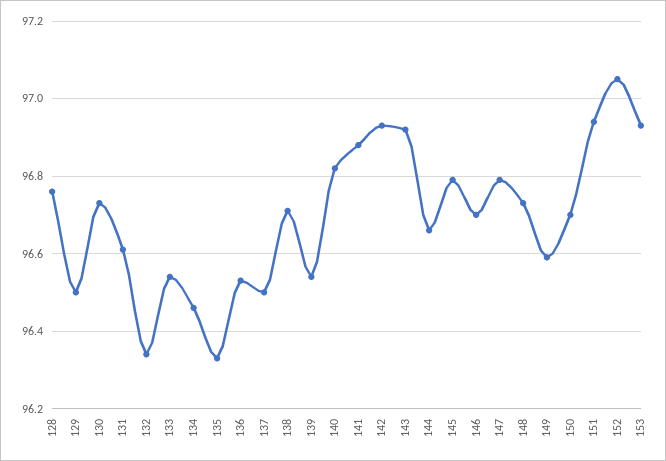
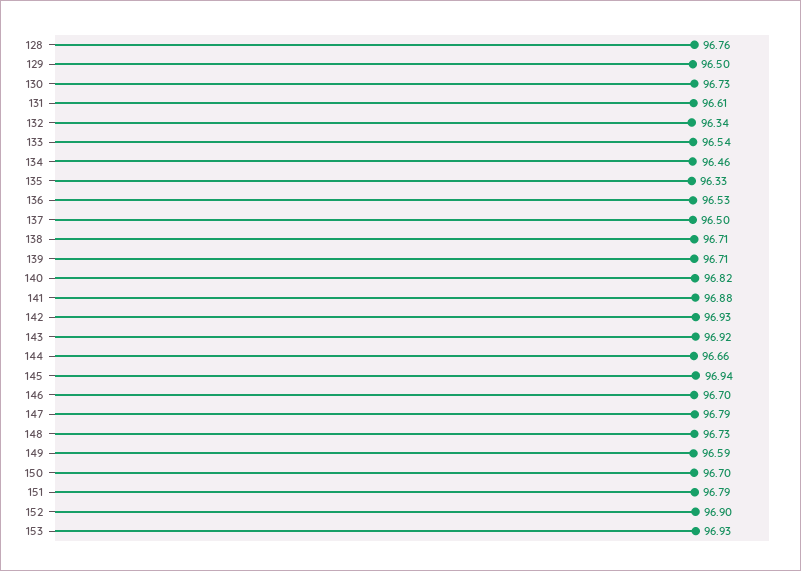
139: 96.55 -> 96.71
145: 96.8 -> 96.94
151: 96.95 -> 96.79
152: 97.05 -> 96.9

